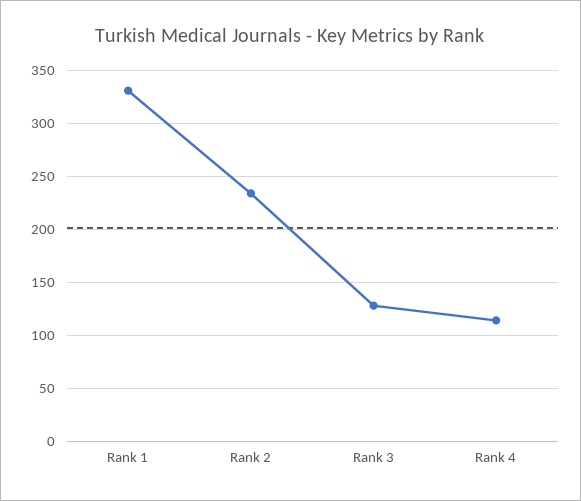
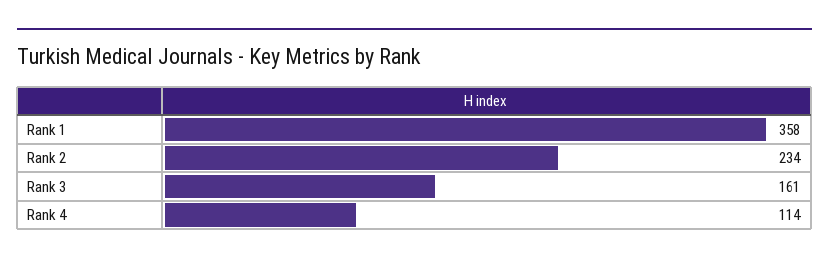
Rank 1: 330 -> 358
Rank 3: 130 -> 161

